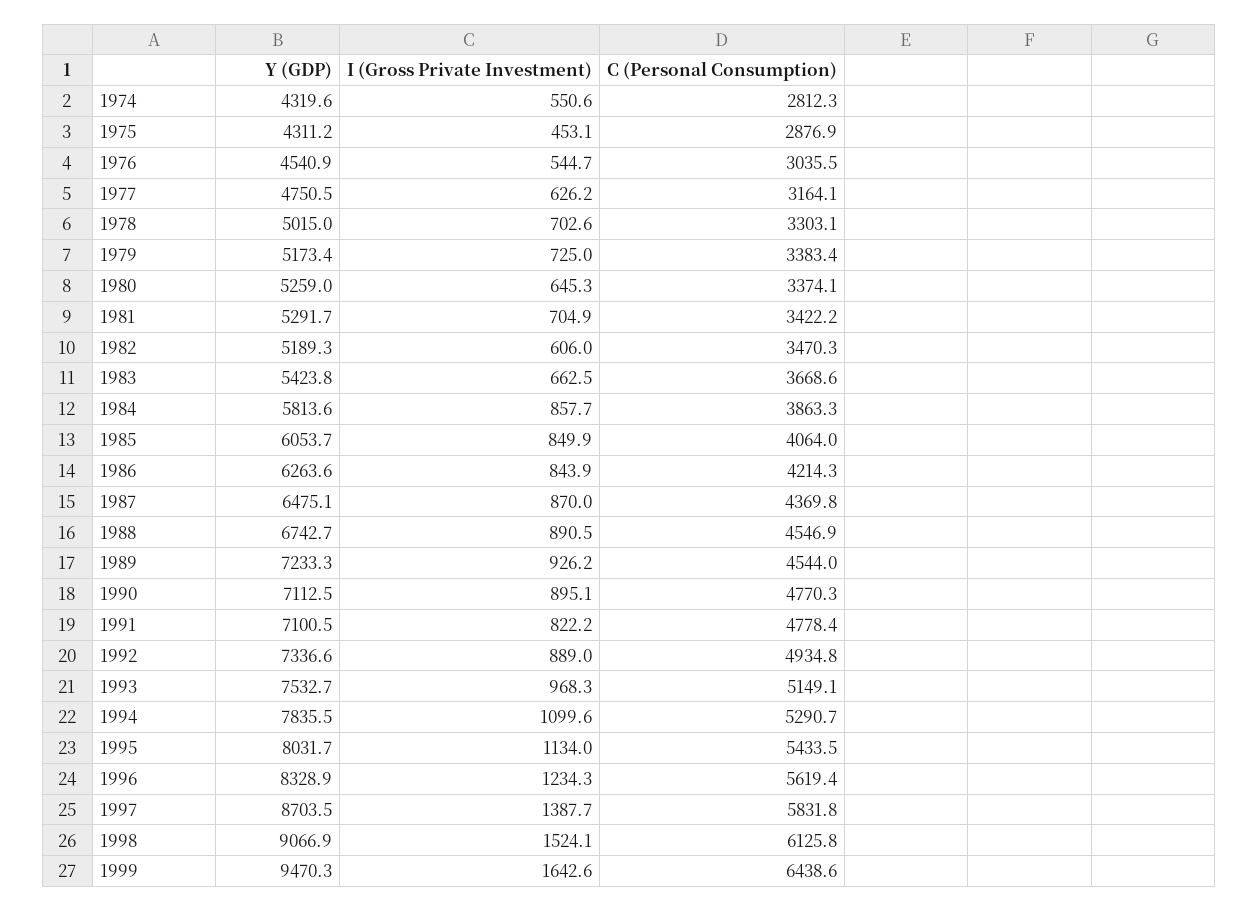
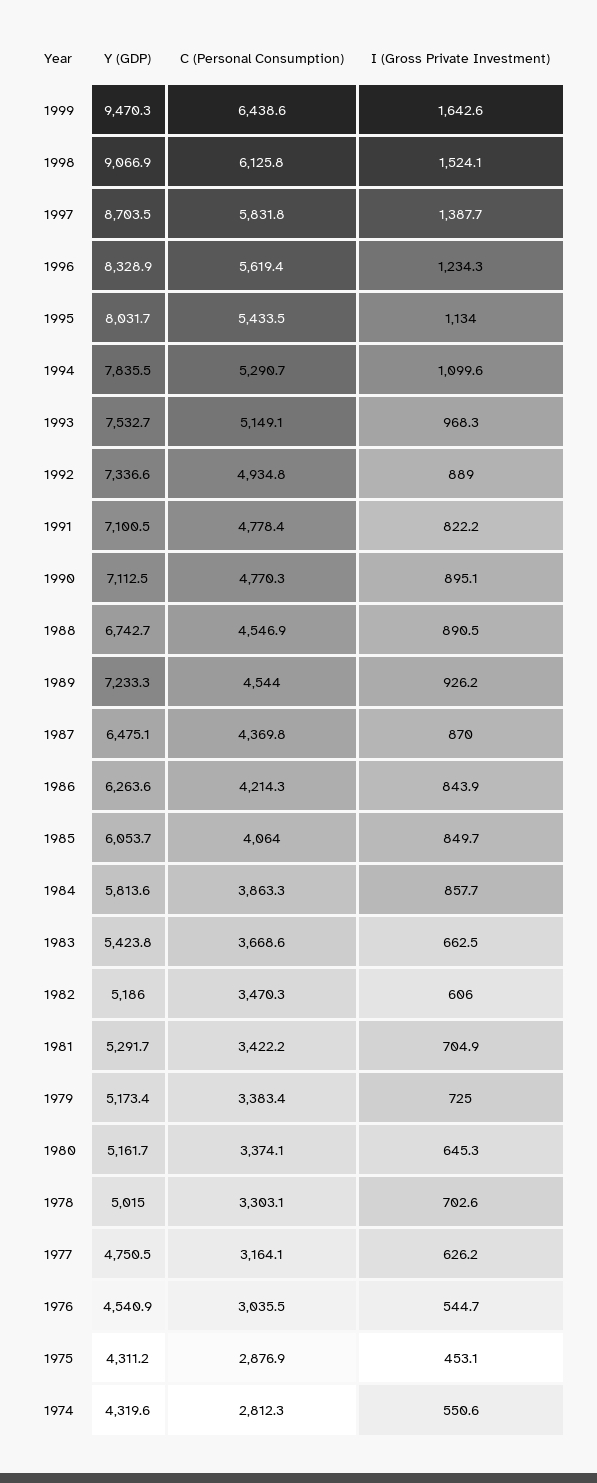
Y (GDP), 1980: 5259 -> 5161.7
Y (GDP), 1982: 5189.3 -> 5186
I (Gross Private Investment), 1985: 849.9 -> 849.7

